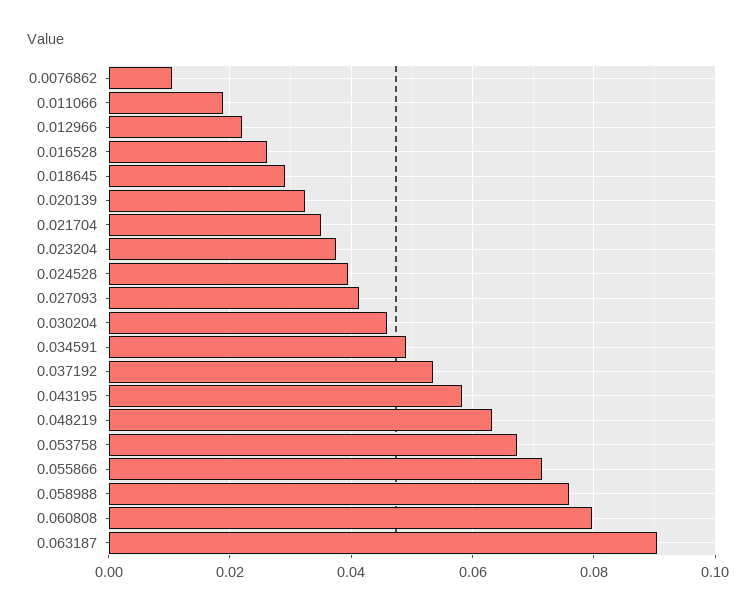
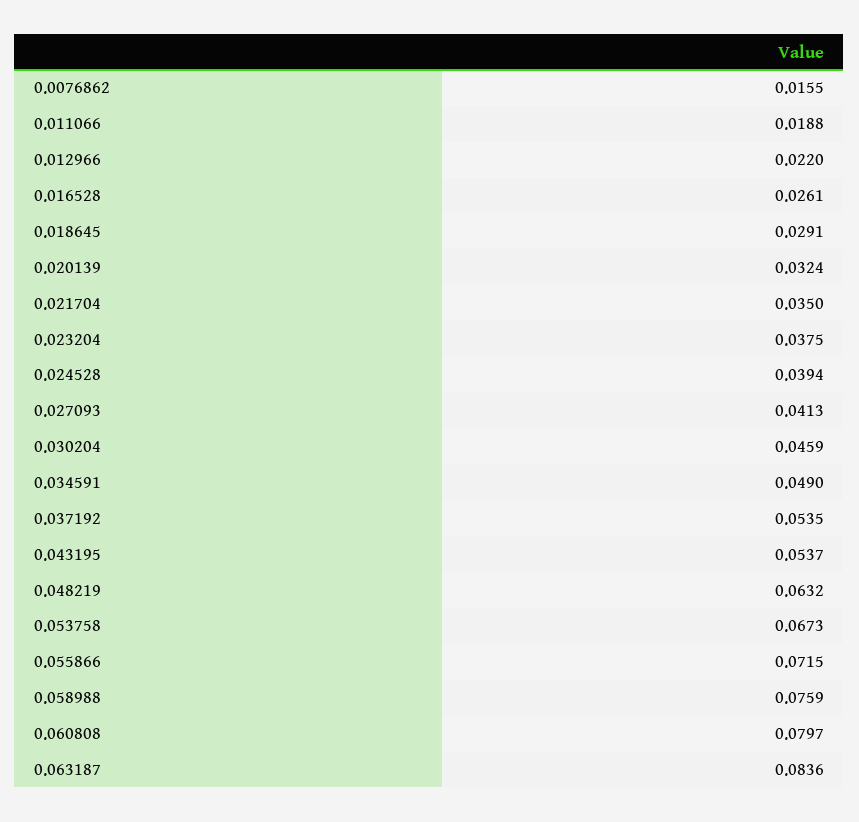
0.0076862: 0.01 -> 0.0155
0.043195: 0.058 -> 0.0537
0.063187: 0.09 -> 0.0836

